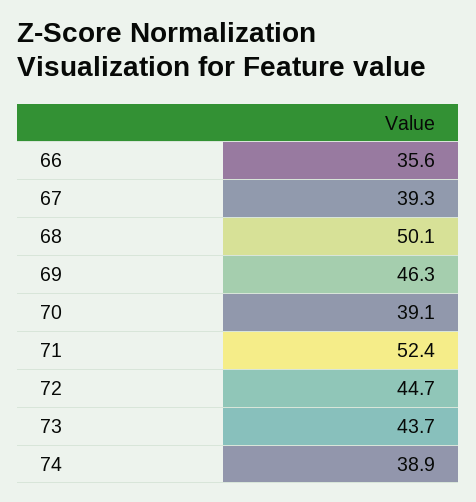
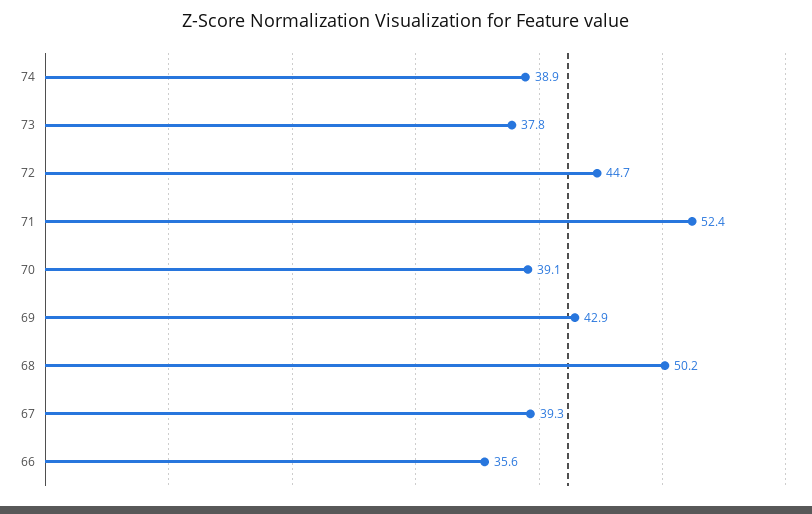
68: 50.1 -> 50.2
69: 46.3 -> 42.9
73: 43.7 -> 37.8

